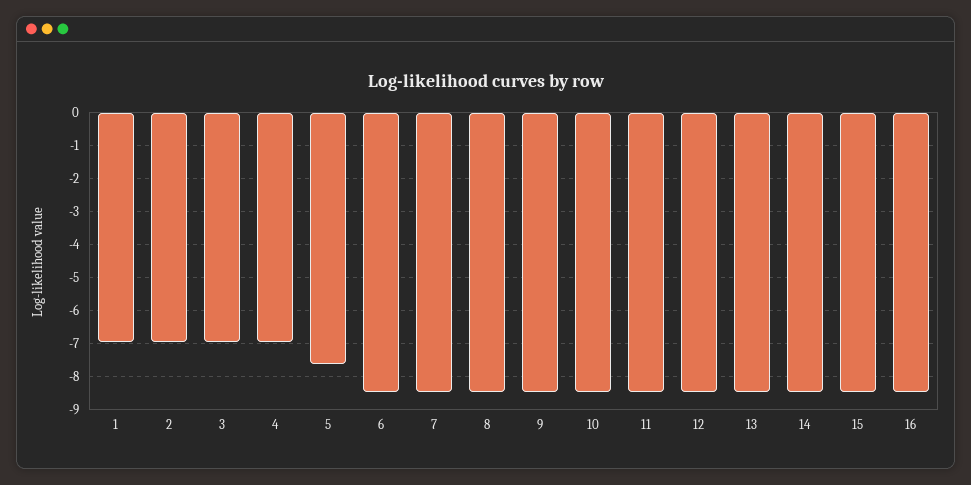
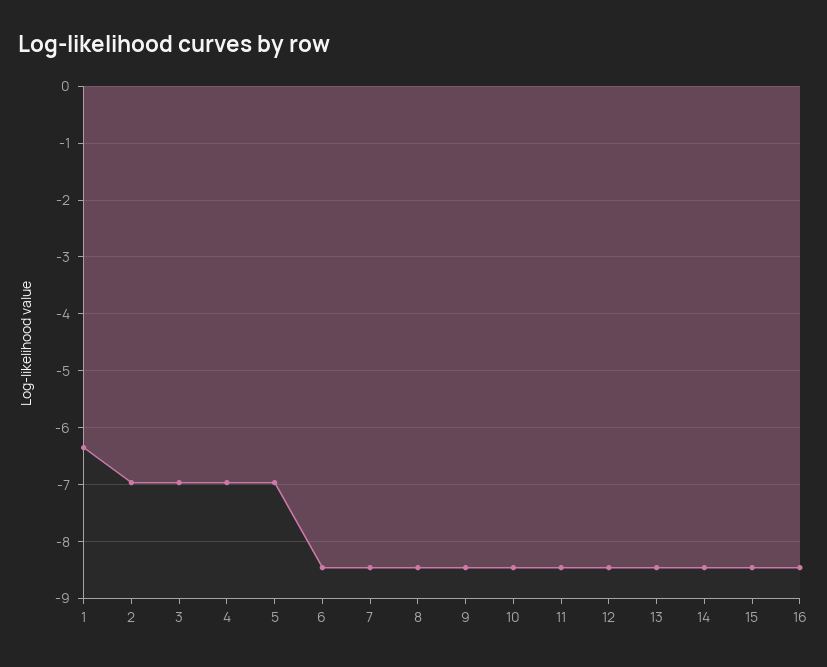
1: -7 -> -6.4
5: -7.6 -> -7

